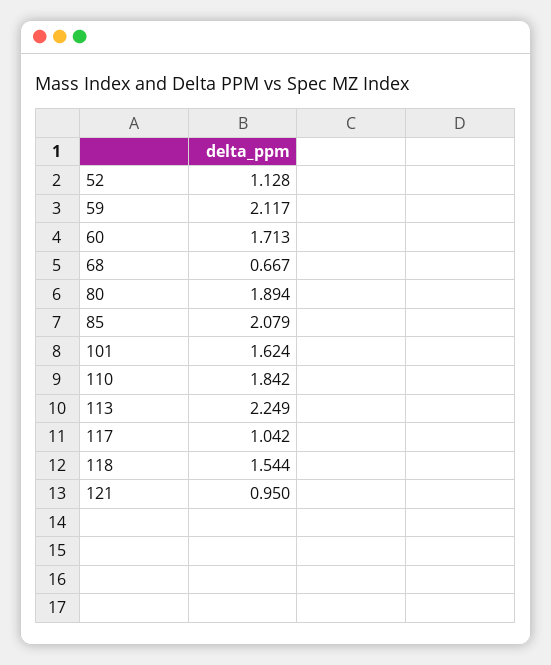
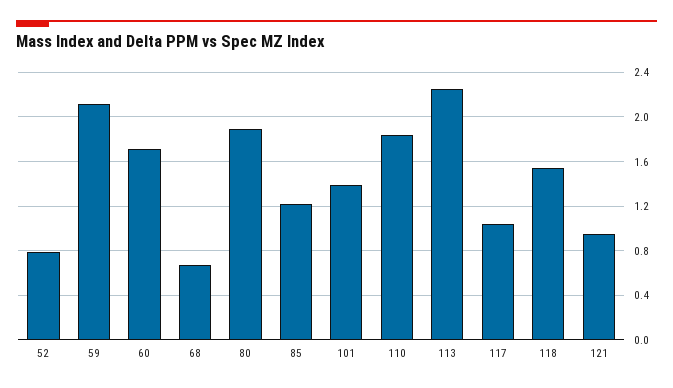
52: 1.128 -> 0.8
85: 2.079 -> 1.2
101: 1.624 -> 1.4

